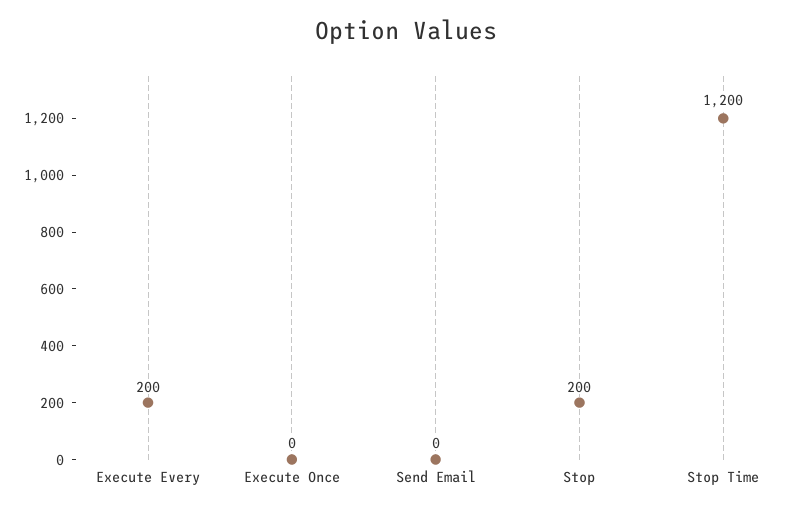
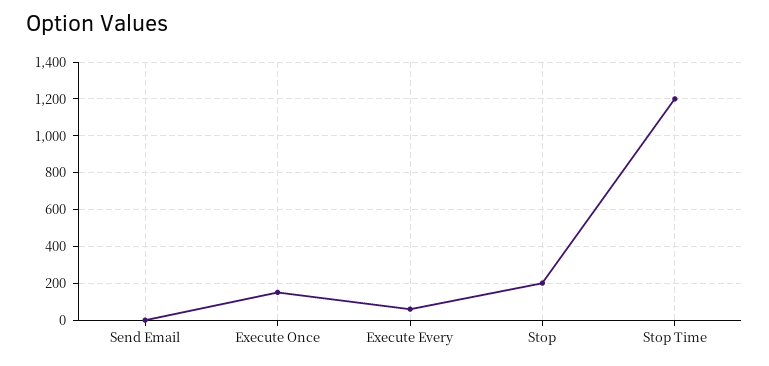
Execute Every: 200 -> 50
Execute Once: 0 -> 150

